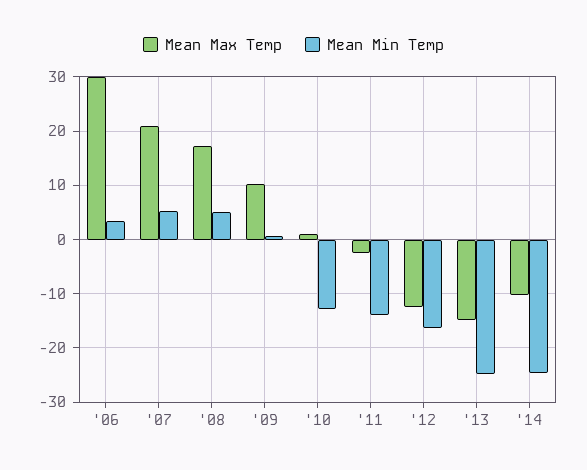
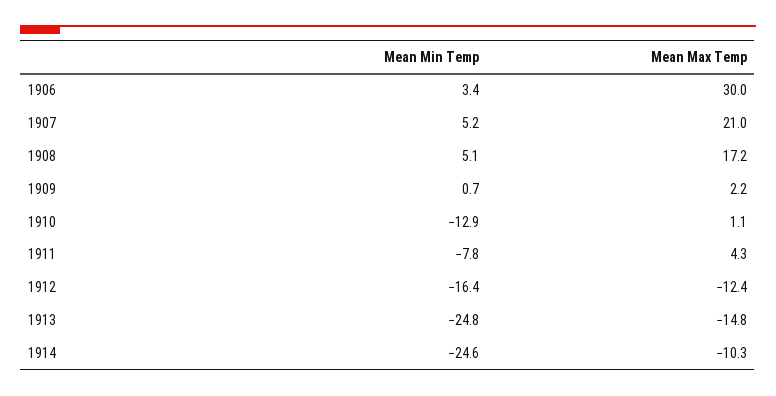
Mean Max Temp, '09: 10 -> 2.2
Mean Max Temp, '11: -2 -> 4.3
Mean Min Temp, '11: -14 -> -7.8

